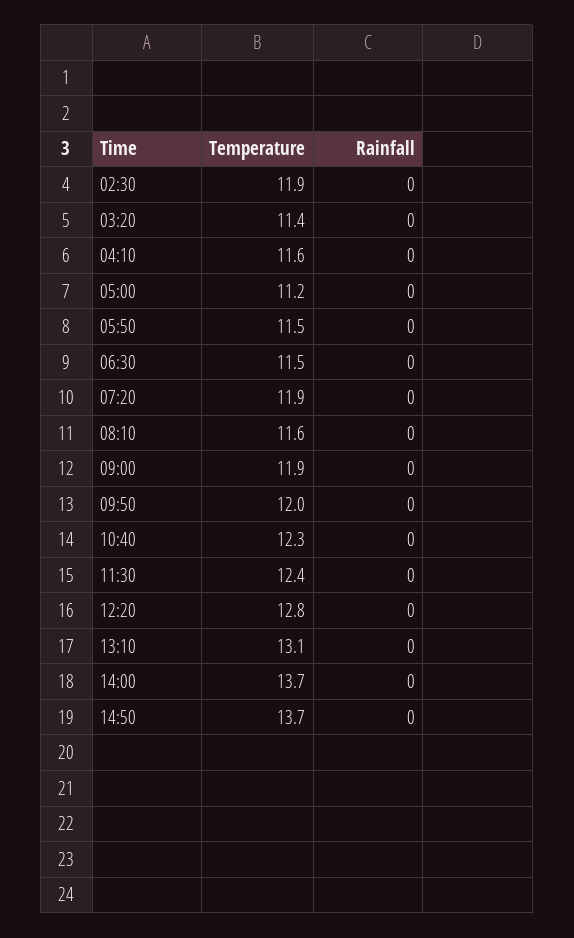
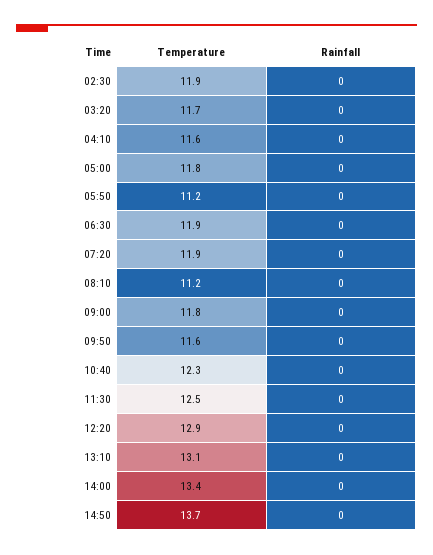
Temperature, 03:20: 11.4 -> 11.7
Temperature, 05:00: 11.2 -> 11.8
Temperature, 05:50: 11.5 -> 11.2
Temperature, 06:30: 11.5 -> 11.9
Temperature, 08:10: 11.6 -> 11.2
Temperature, 09:00: 11.9 -> 11.8
Temperature, 09:50: 12 -> 11.6
Temperature, 11:30: 12.4 -> 12.5
Temperature, 12:20: 12.8 -> 12.9
Temperature, 14:00: 13.7 -> 13.4

